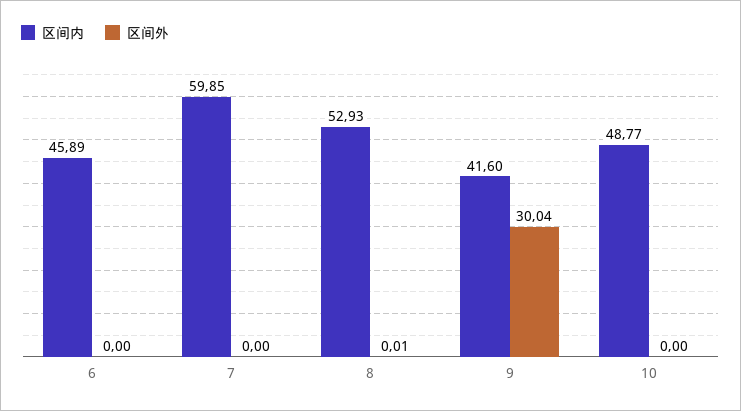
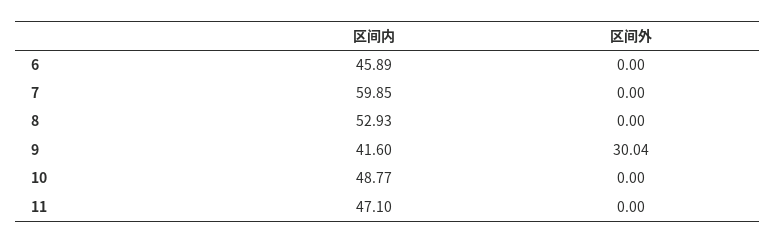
区间外, 8: 0.01 -> 0
区间内, 11: none -> 47.1
区间外, 11: none -> 0

